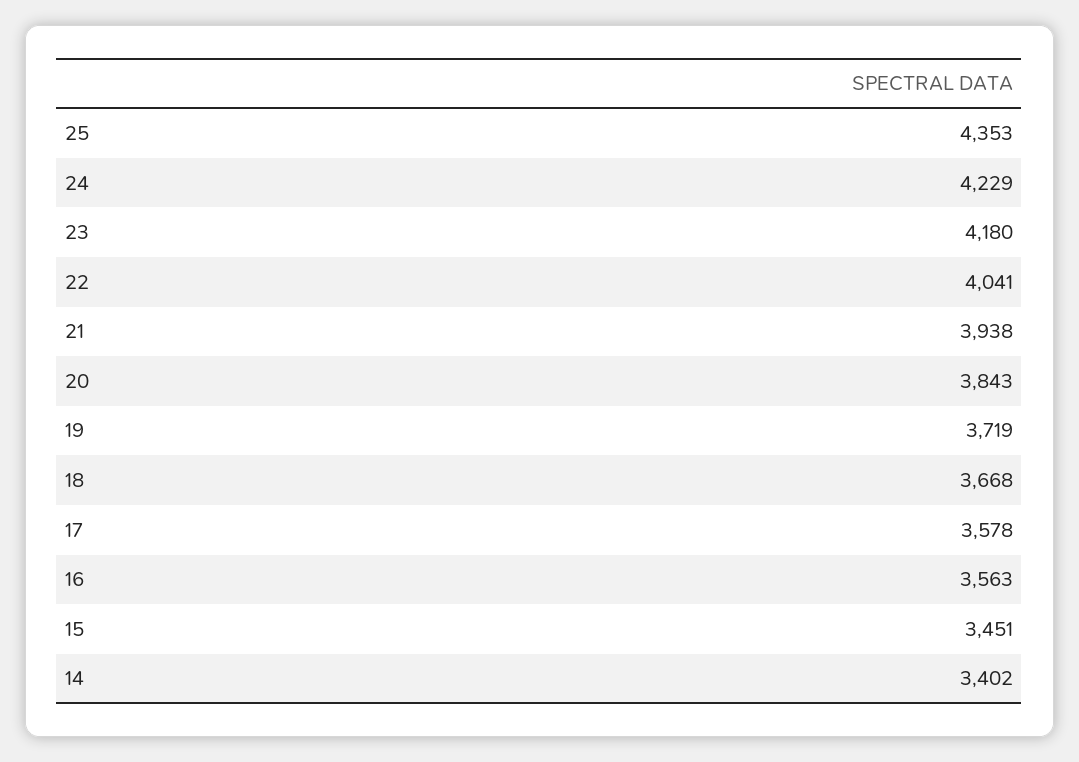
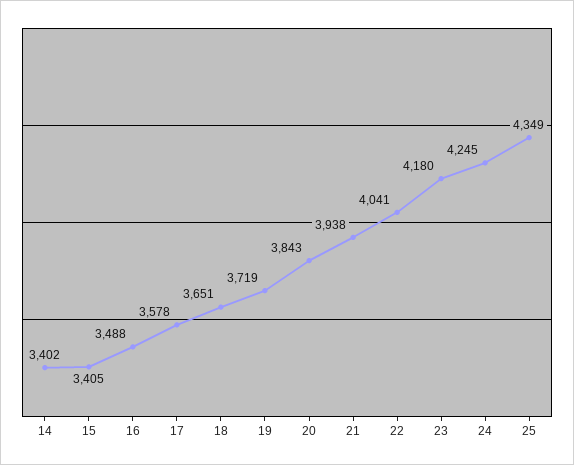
25: 4353 -> 4349
24: 4229 -> 4245
18: 3668 -> 3651
16: 3563 -> 3488
15: 3451 -> 3405

